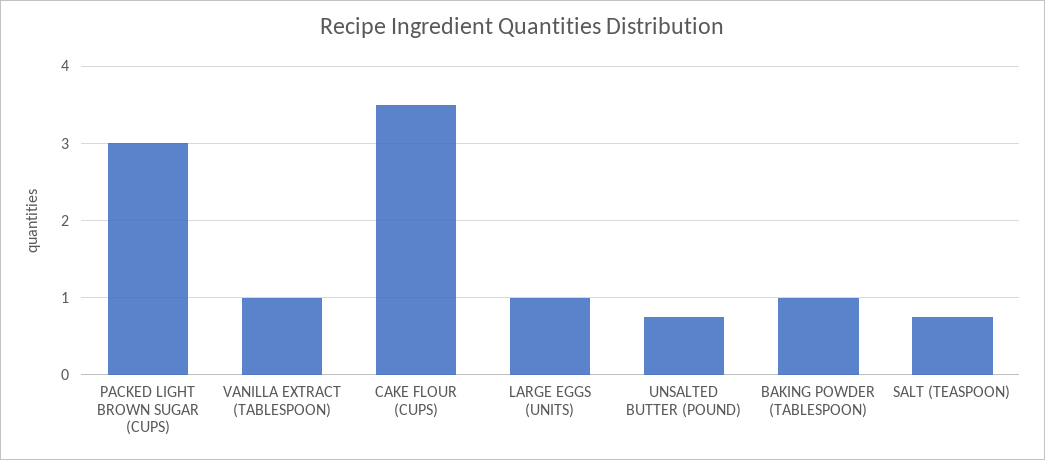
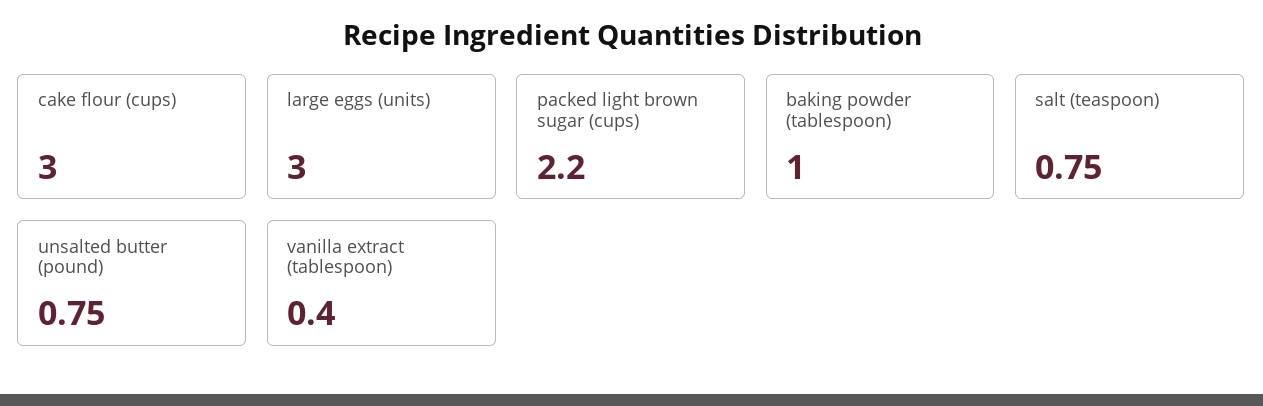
PACKED LIGHT BROWN SUGAR (CUPS): 3 -> 2.2
VANILLA EXTRACT (TABLESPOON): 1 -> 0.4
CAKE FLOUR (CUPS): 3.5 -> 3
LARGE EGGS (UNITS): 1 -> 3

